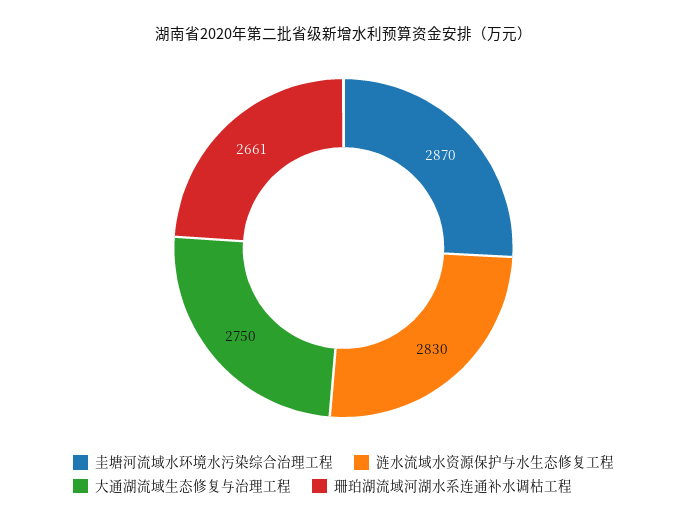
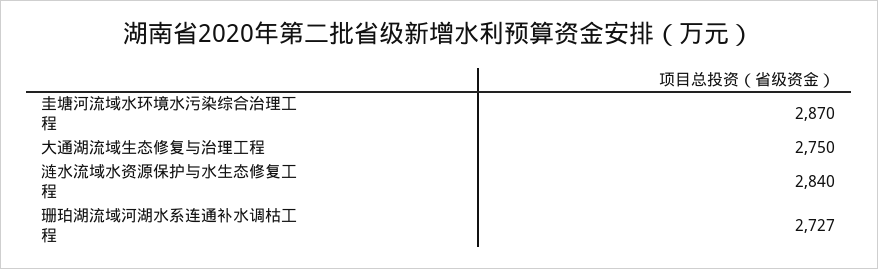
涟水流域水资源保护与水生态修复工程: 2830 -> 2840
珊珀湖流域河湖水系连通补水调枯工程: 2661 -> 2727

